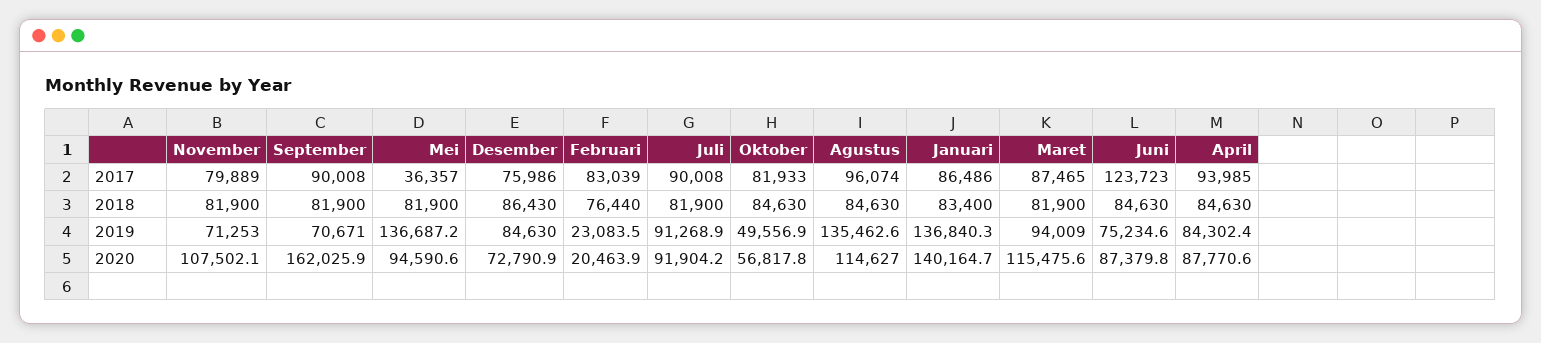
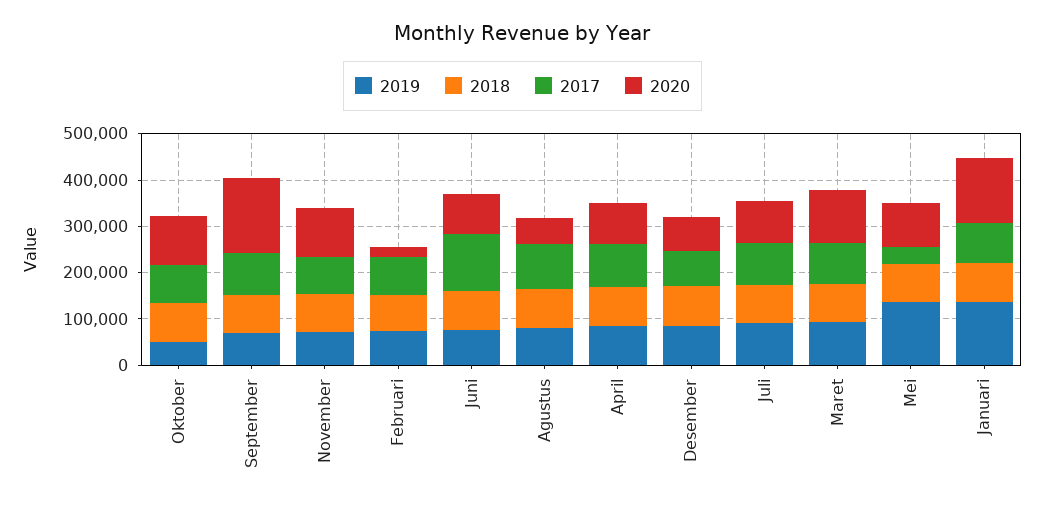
2019, Februari: 23083.5 -> 80000
2019, Agustus: 135462.6 -> 80000
2020, Oktober: 56817.8 -> 100000
2020, Agustus: 114627 -> 60000

